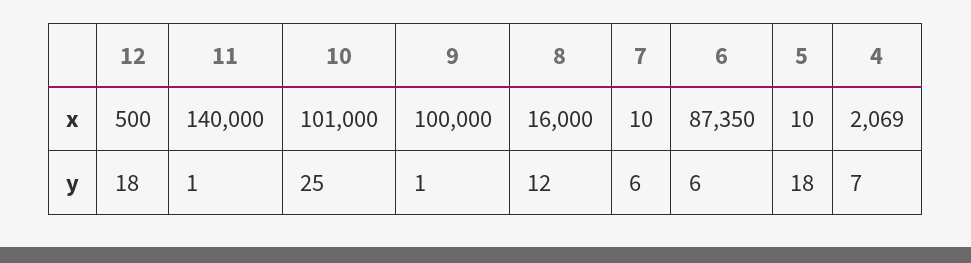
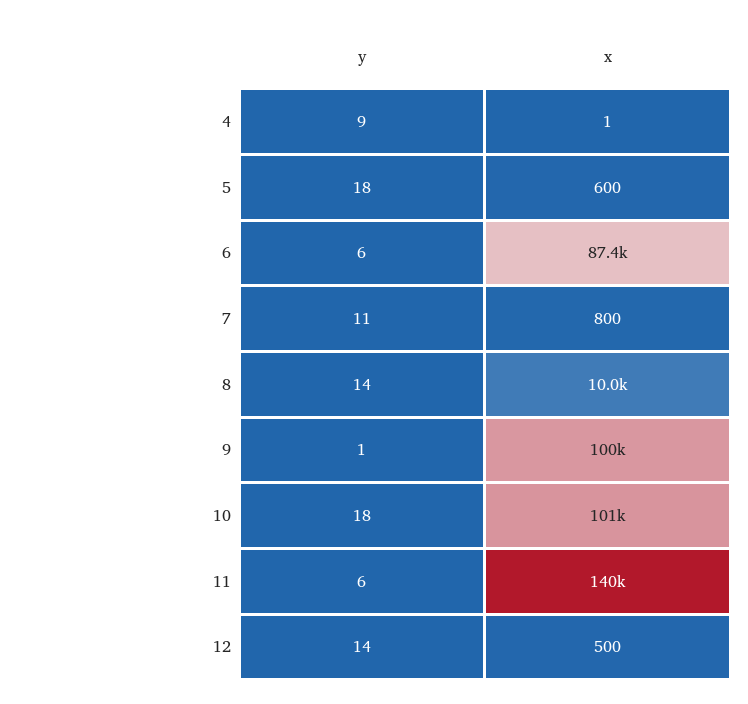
8, x: 16000 -> 10000
7, x: 10 -> 800
5, x: 10 -> 600
4, x: 2069 -> 1
12, y: 18 -> 14
11, y: 1 -> 6
10, y: 25 -> 18
8, y: 12 -> 14
7, y: 6 -> 11
4, y: 7 -> 9

